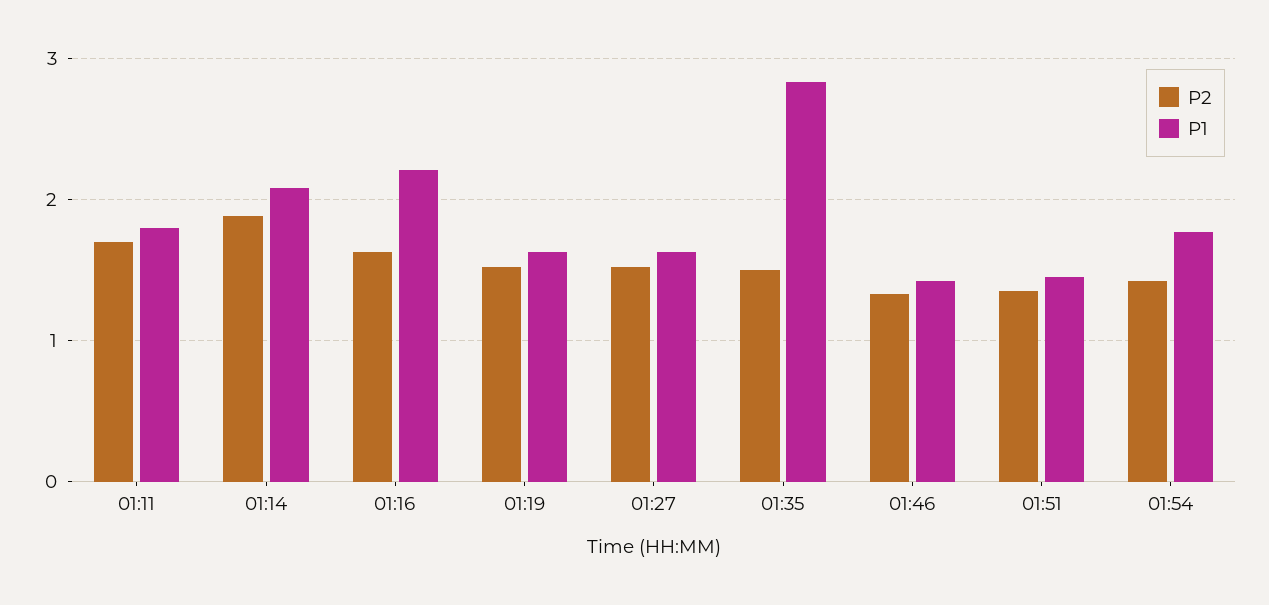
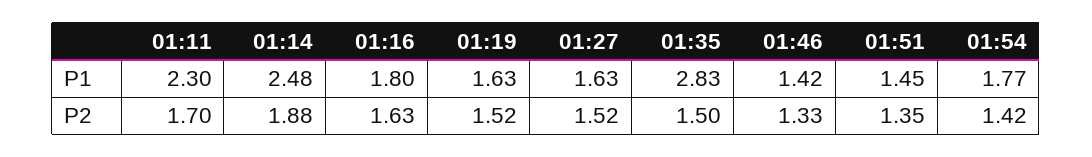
P1, 01:11: 1.8 -> 2.3
P1, 01:14: 2.1 -> 2.48
P1, 01:16: 2.2 -> 1.8

